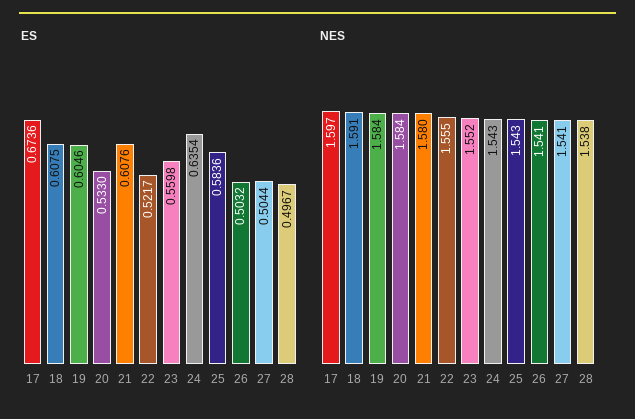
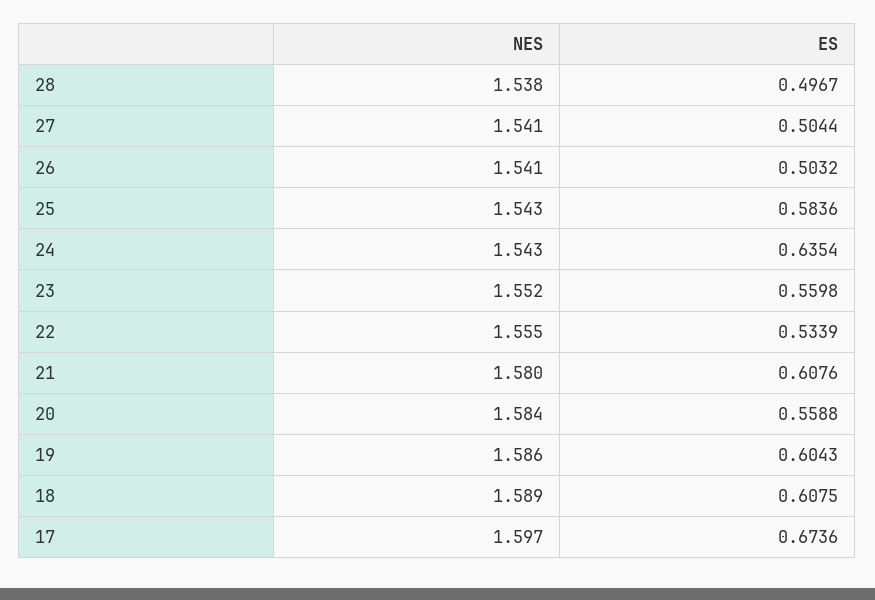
ES, 19: 0.6046 -> 0.6043
ES, 20: 0.533 -> 0.5588
ES, 22: 0.5217 -> 0.5339
NES, 18: 1.591 -> 1.589
NES, 19: 1.584 -> 1.586

